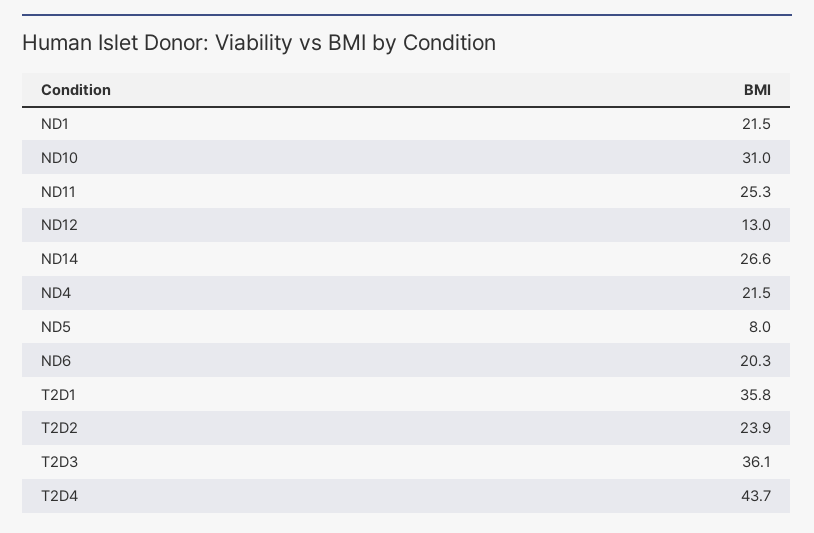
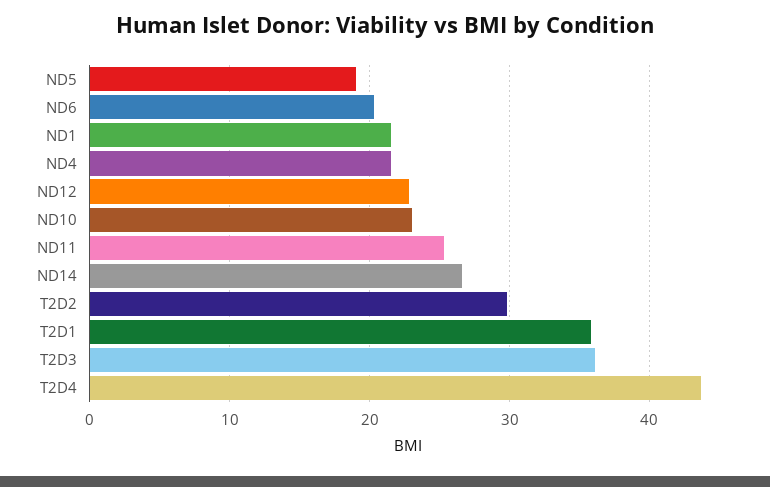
ND10: 31 -> 23
ND12: 13 -> 23
ND5: 8 -> 19
T2D2: 23.9 -> 30

